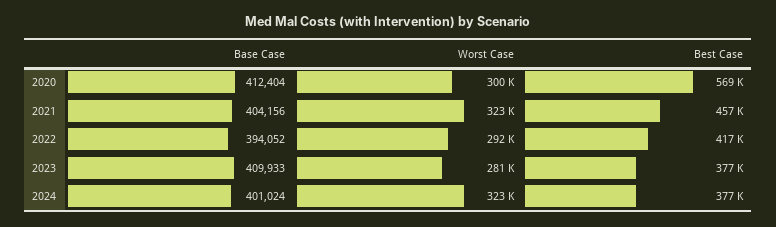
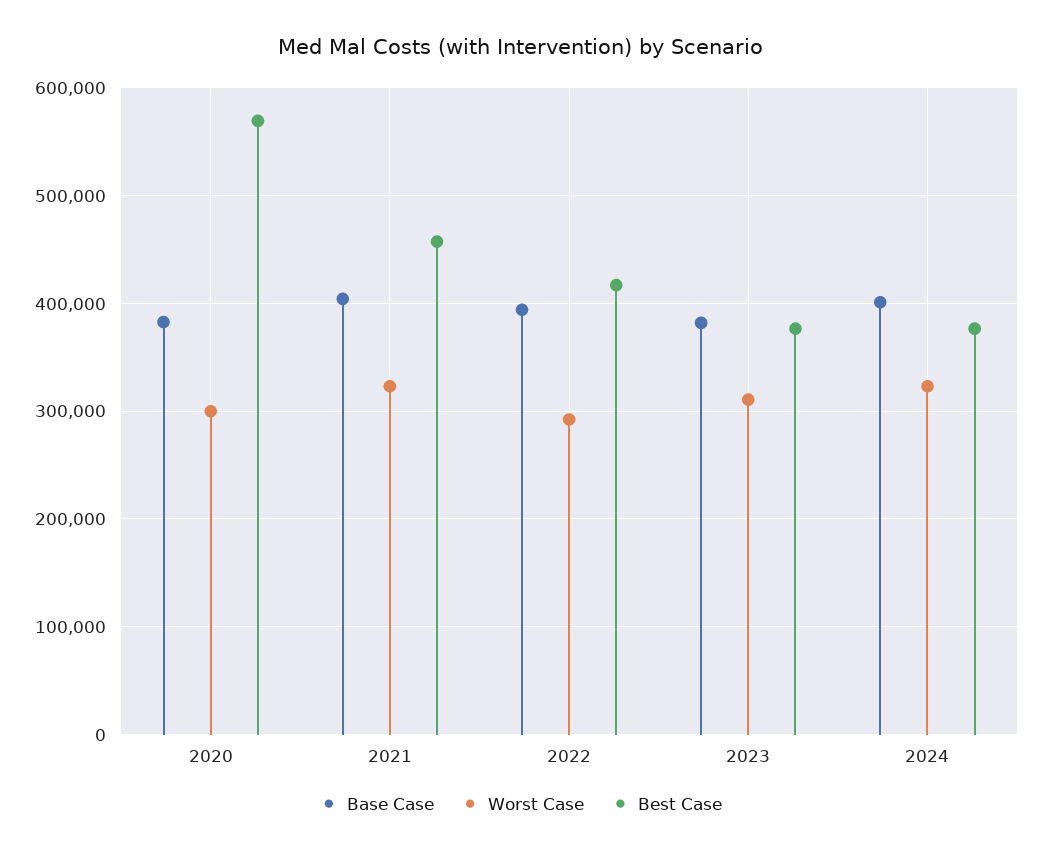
Base Case, 2020: 412404 -> 380000
Base Case, 2023: 409933 -> 380000
Worst Case, 2023: 281000 -> 310000

